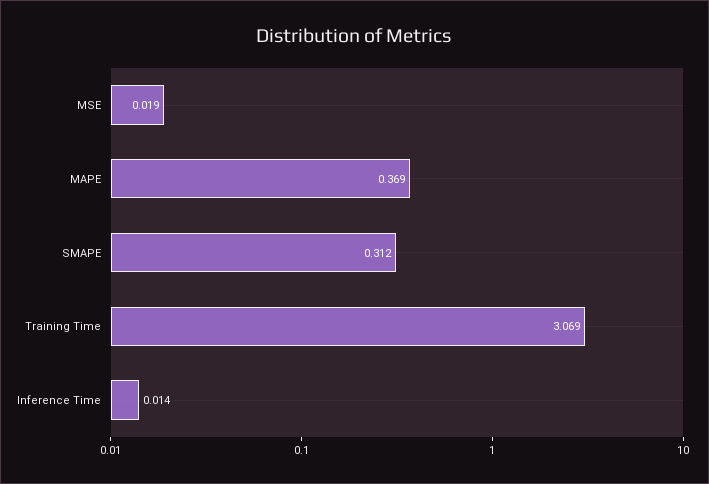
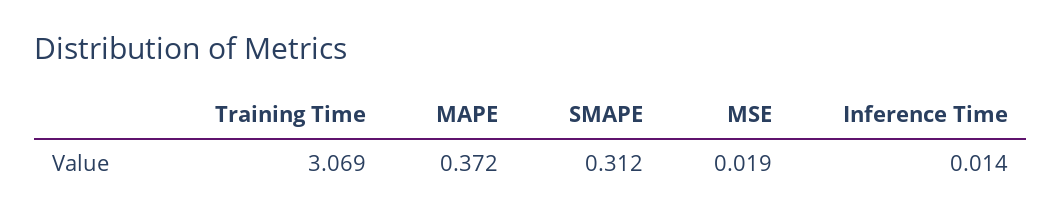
MAPE: 0.369 -> 0.372

